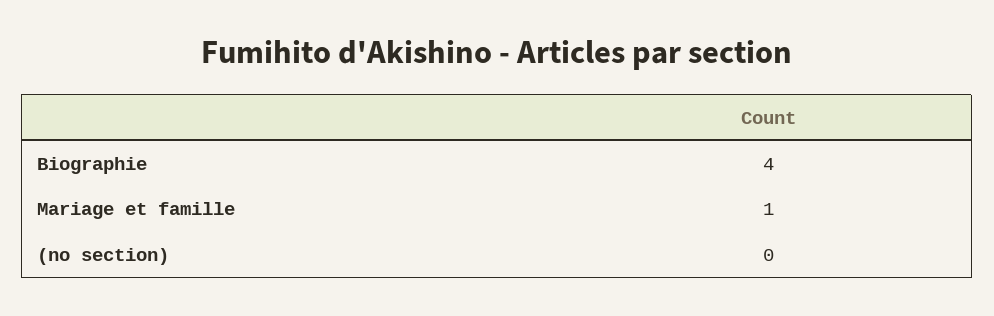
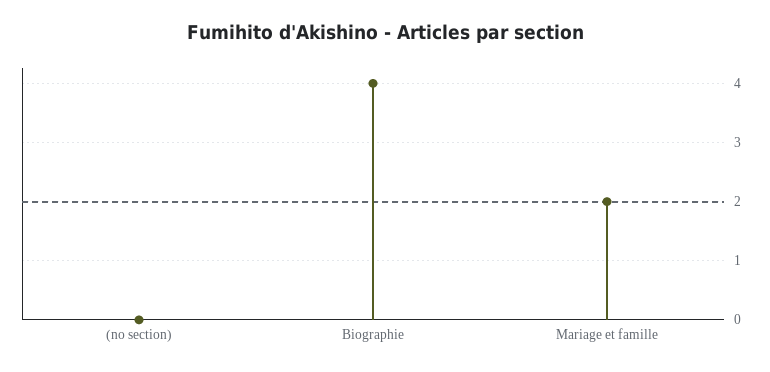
Mariage et famille: 1 -> 2

